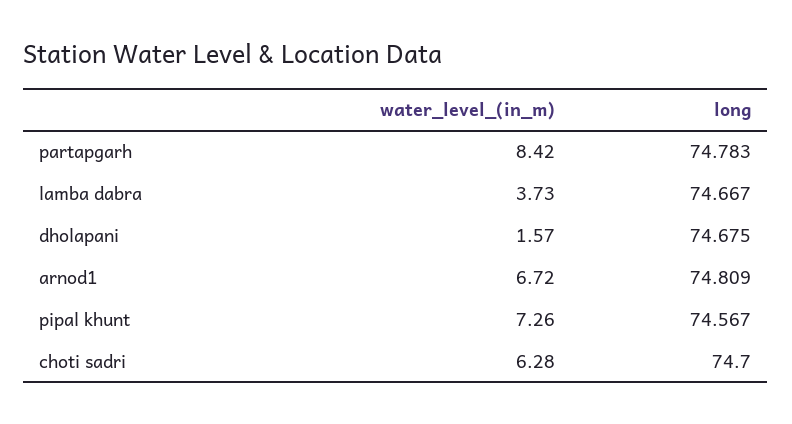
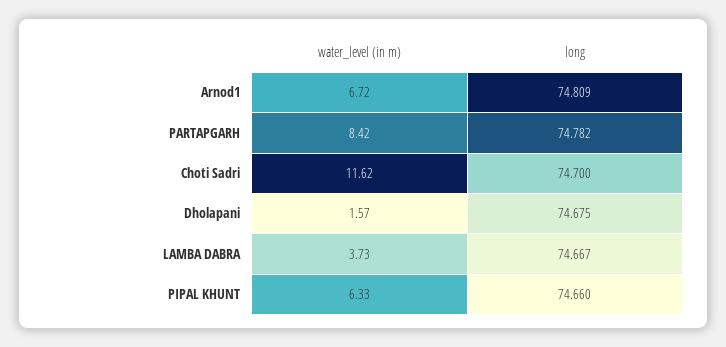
long, partapgarh: 74.783 -> 74.782
water_level_(in_m), pipal khunt: 7.26 -> 6.33
long, pipal khunt: 74.567 -> 74.66
water_level_(in_m), choti sadri: 6.28 -> 11.62

